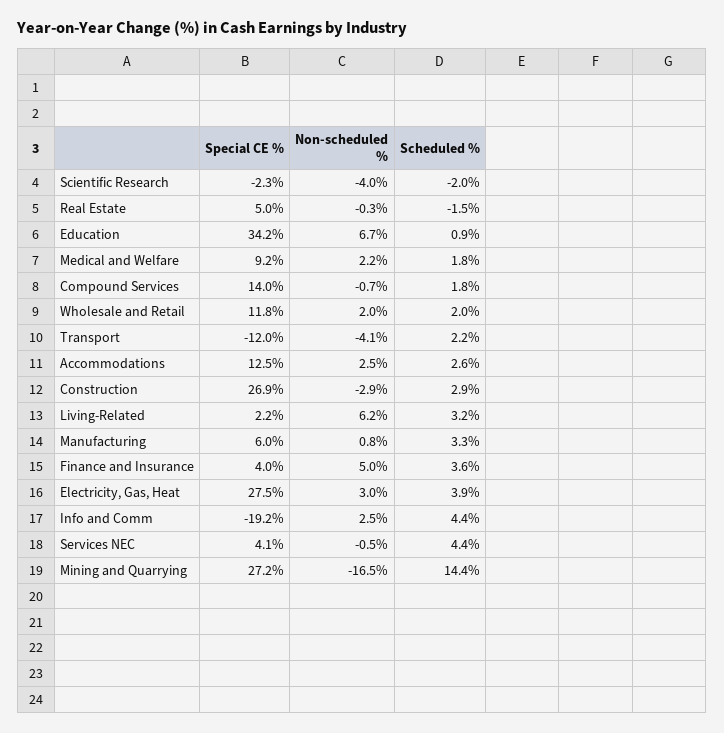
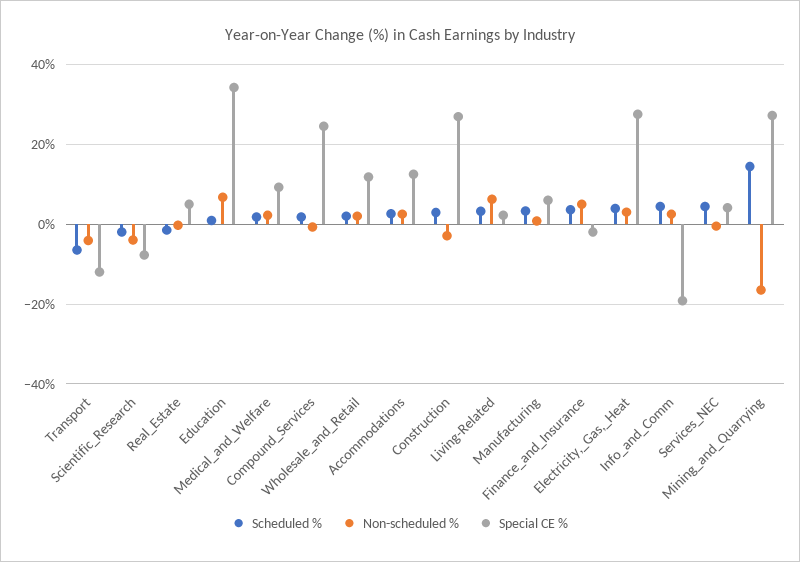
Special CE %, Scientific Research: -2.3 -> -8
Special CE %, Compound Services: 14 -> 24
Scheduled %, Transport: 2.2 -> -6
Special CE %, Finance and Insurance: 4 -> -2

